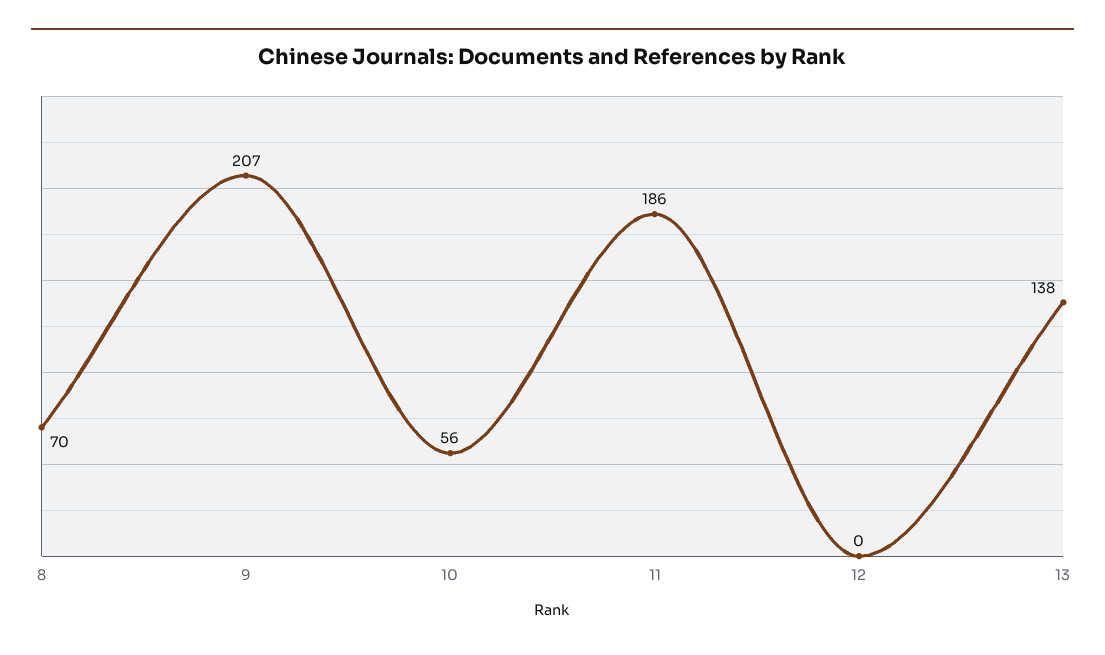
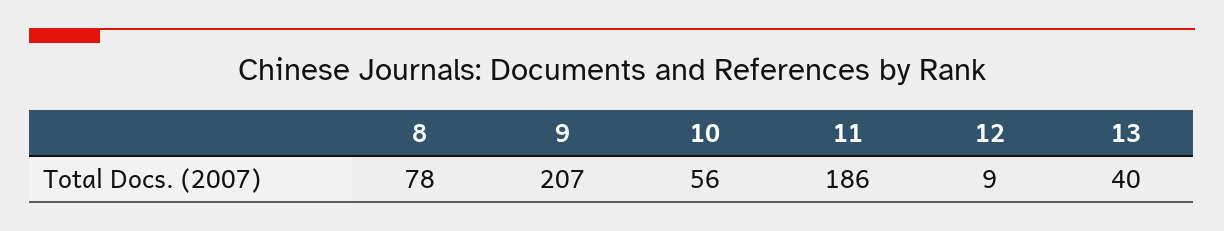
8: 70 -> 78
12: 0 -> 9
13: 138 -> 40

